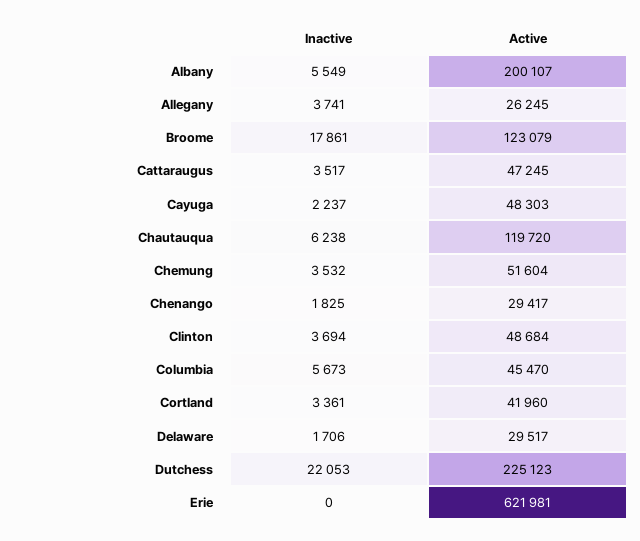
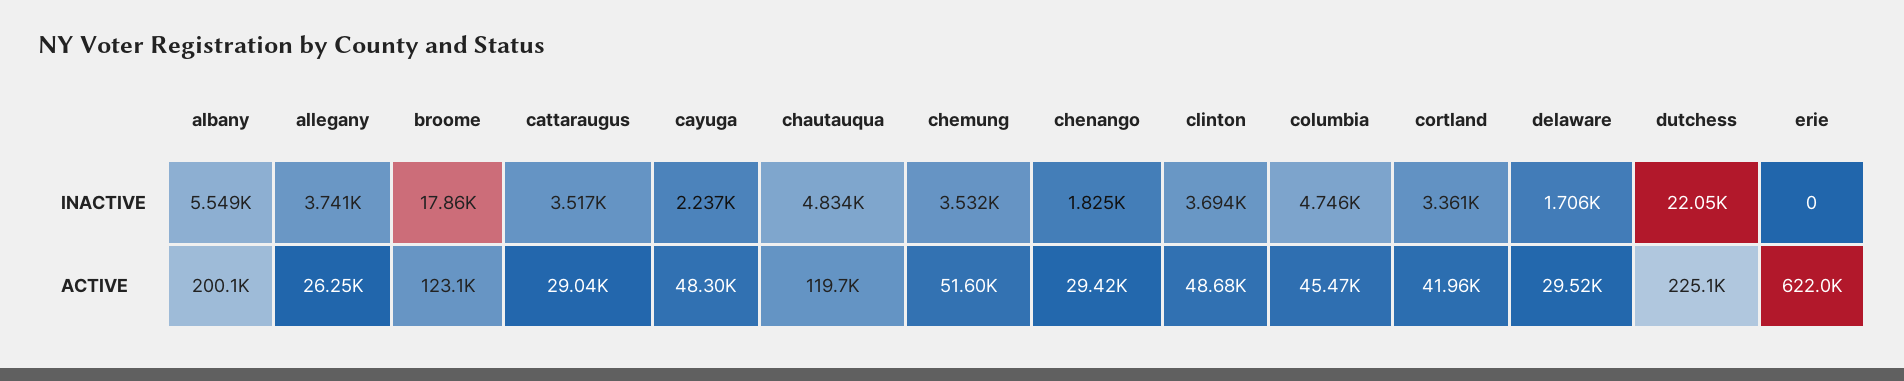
Active, Cattaraugus: 47245 -> 29040
Inactive, Chautauqua: 6238 -> 4834
Inactive, Columbia: 5673 -> 4746

